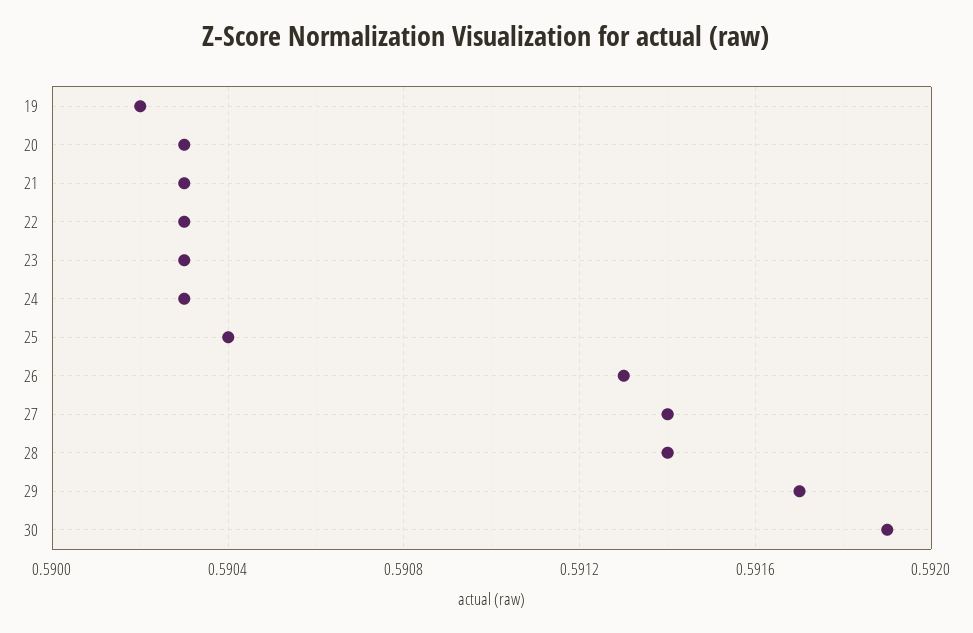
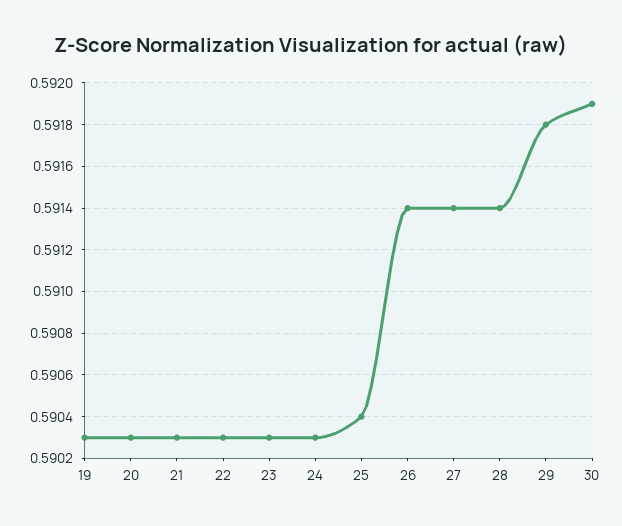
19: 0.5902 -> 0.5903
26: 0.5913 -> 0.5914
29: 0.5917 -> 0.5918

